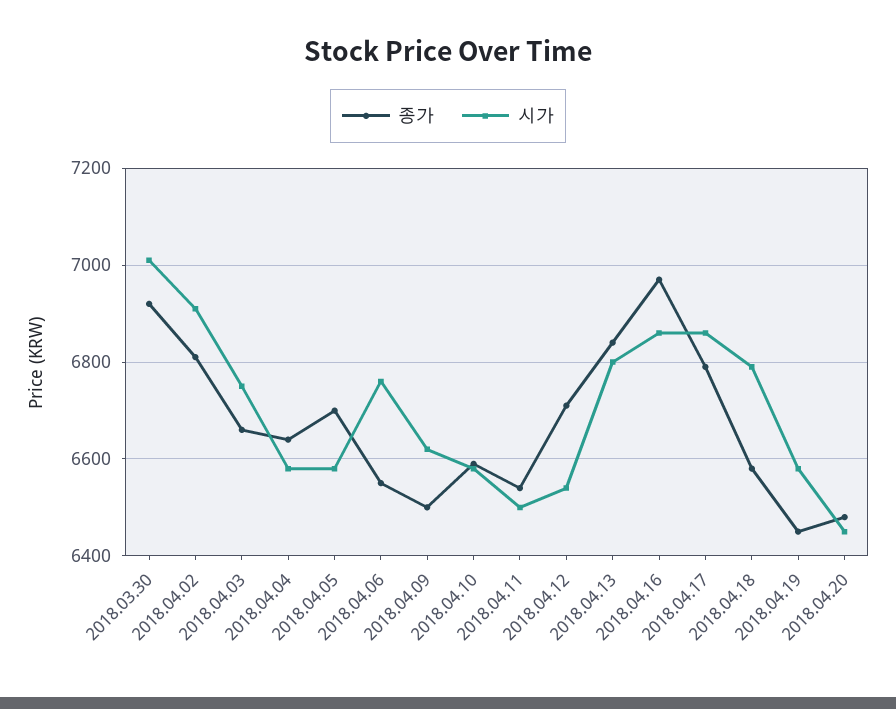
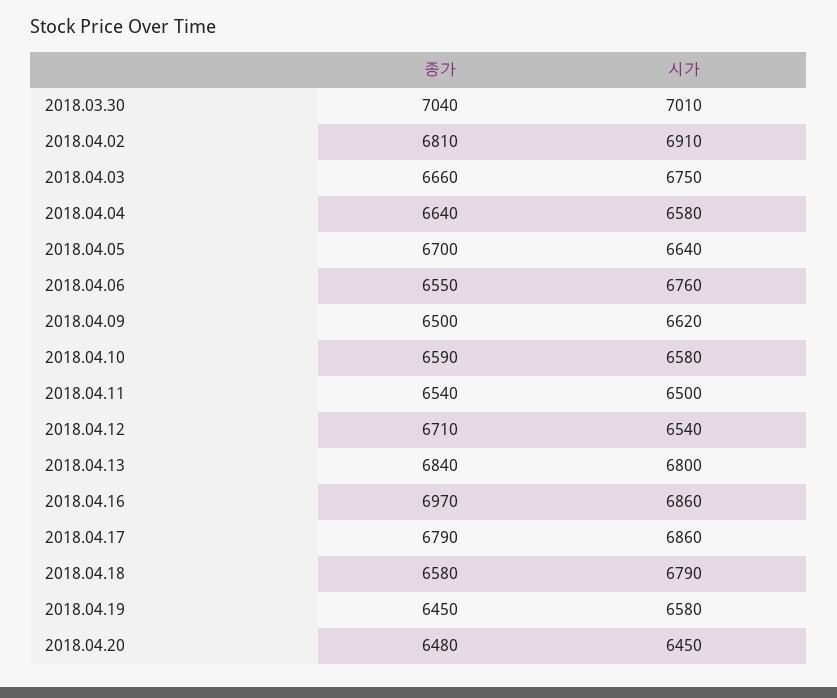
종가, 2018.03.30: 6920 -> 7040
시가, 2018.04.05: 6580 -> 6640

